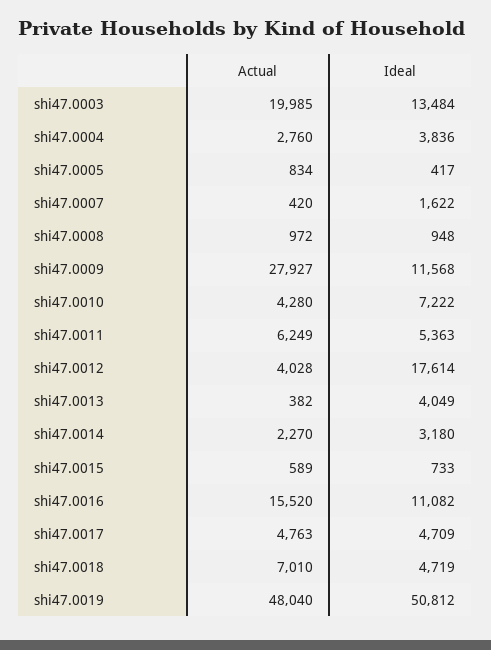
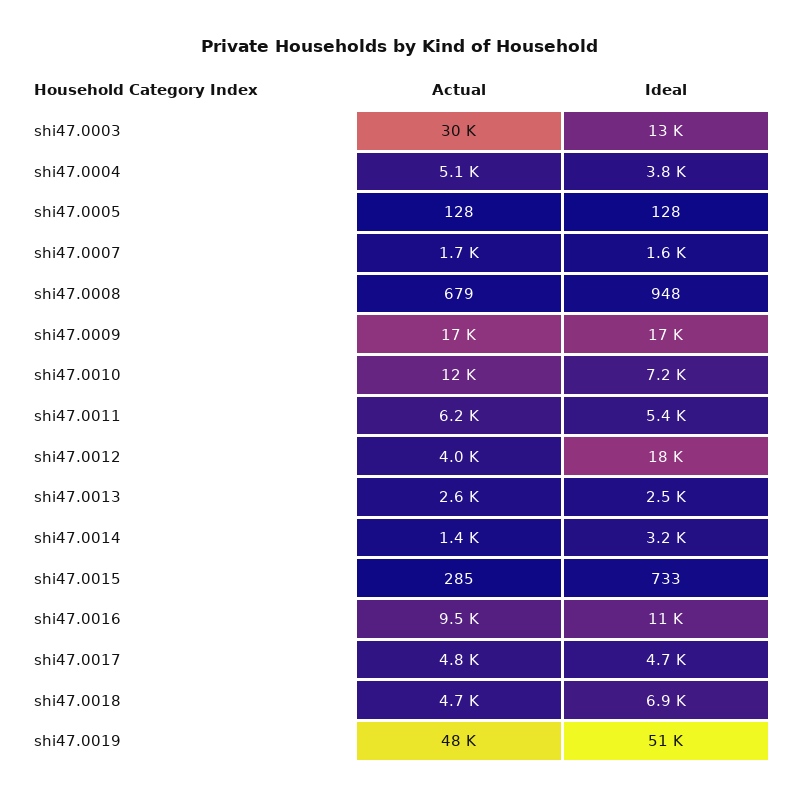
Actual, shi47.0003: 19985 -> 30000
Actual, shi47.0004: 2760 -> 5100
Actual, shi47.0005: 834 -> 128
Ideal, shi47.0005: 417 -> 128
Actual, shi47.0007: 420 -> 1700
Actual, shi47.0008: 972 -> 679
Actual, shi47.0009: 27927 -> 17000
Ideal, shi47.0009: 11568 -> 17000
Actual, shi47.0010: 4280 -> 12000
Actual, shi47.0013: 382 -> 2600
Ideal, shi47.0013: 4049 -> 2500
Actual, shi47.0014: 2270 -> 1400
Actual, shi47.0015: 589 -> 285
Actual, shi47.0016: 15520 -> 9500
Actual, shi47.0018: 7010 -> 4700
Ideal, shi47.0018: 4719 -> 6900

